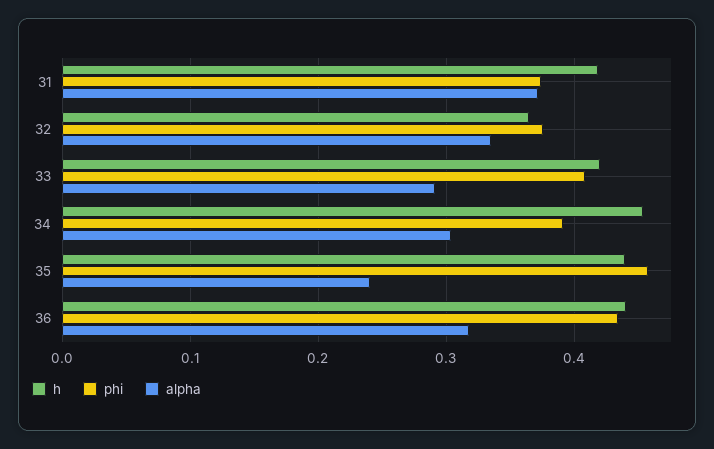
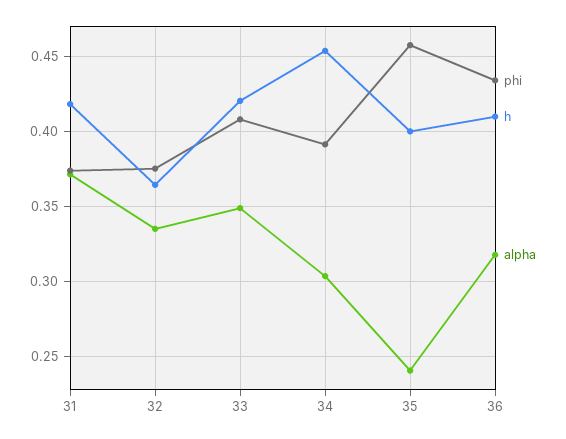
alpha, 33: 0.29 -> 0.35
h, 35: 0.44 -> 0.4
h, 36: 0.44 -> 0.41

